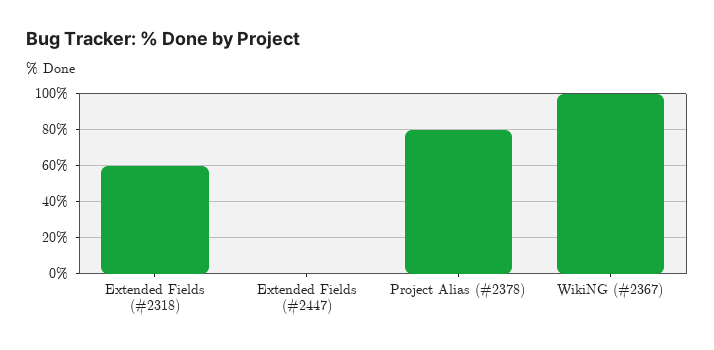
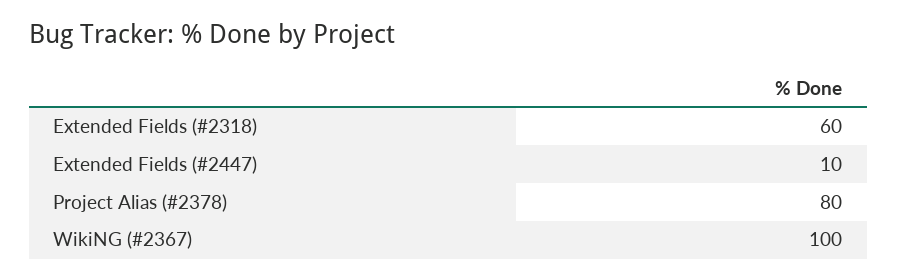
Extended Fields (#2447): 0 -> 10

